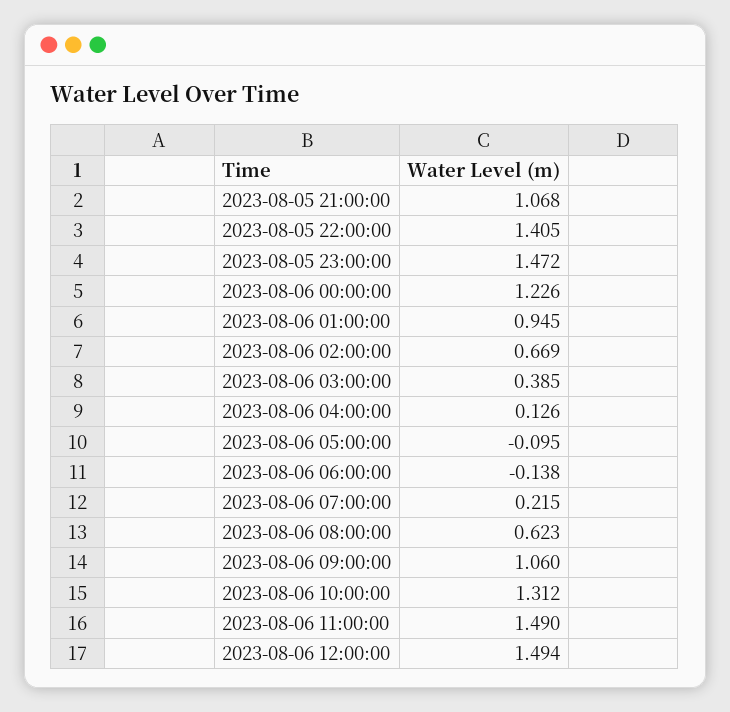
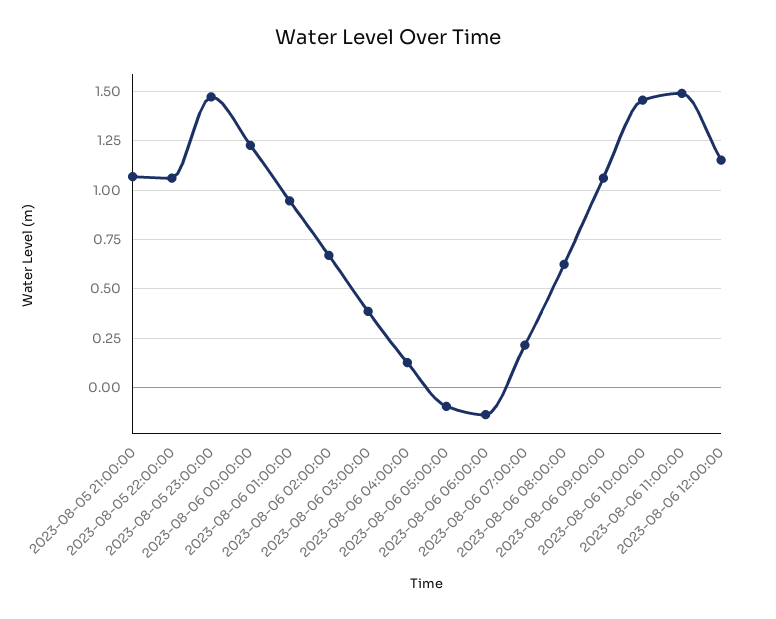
2023-08-05 22:00:00: 1.405 -> 1.05
2023-08-06 10:00:00: 1.312 -> 1.45
2023-08-06 12:00:00: 1.494 -> 1.15

